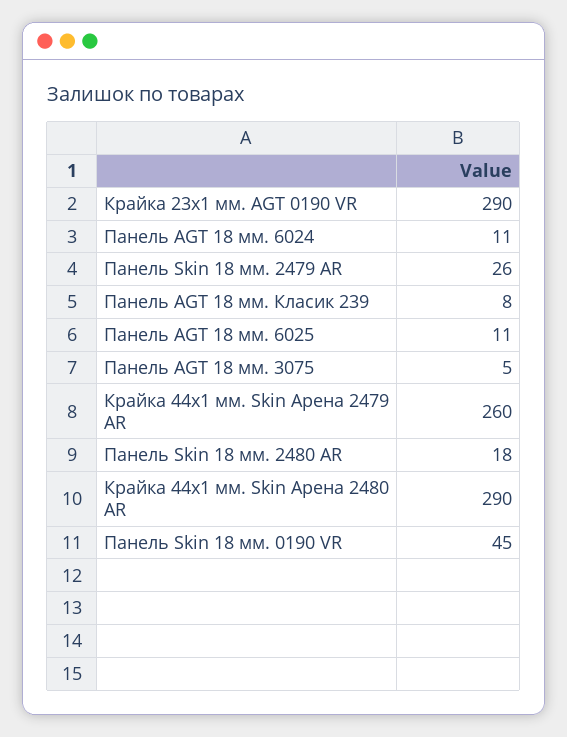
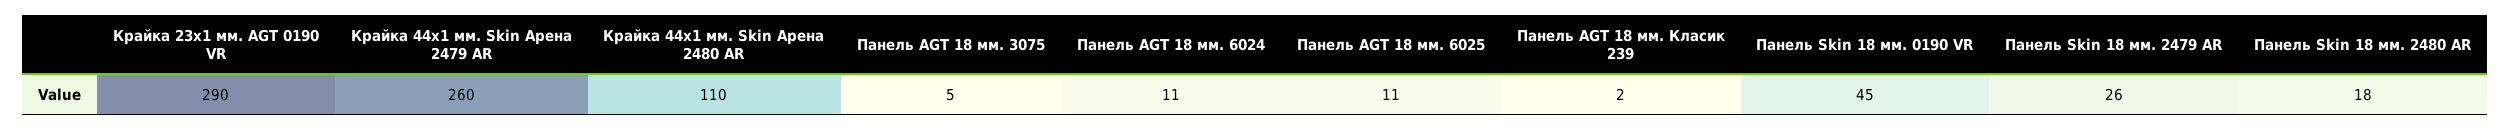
Панель AGT 18 мм. Класик 239: 8 -> 2
Крайка 44x1 мм. Skin Арена 2480 AR: 290 -> 110

